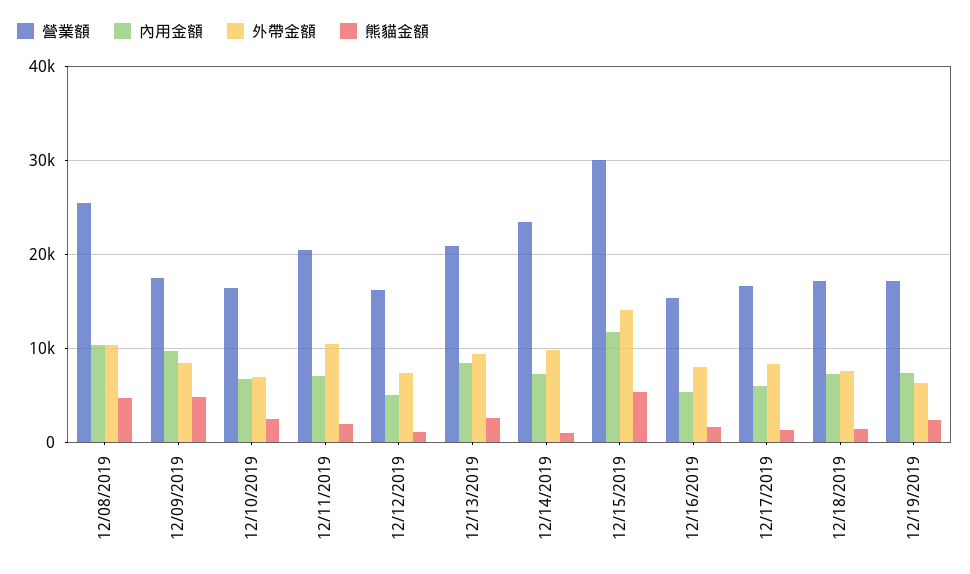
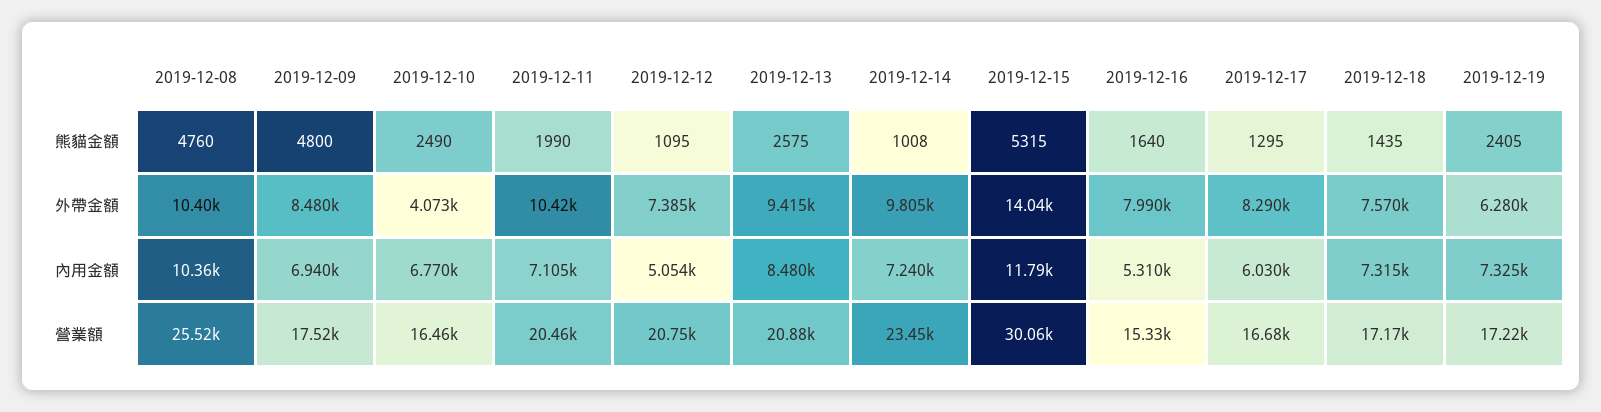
內用金額, 12/09/2019: 10000 -> 6940
外帶金額, 12/10/2019: 7000 -> 4073
營業額, 12/12/2019: 16000 -> 20750

